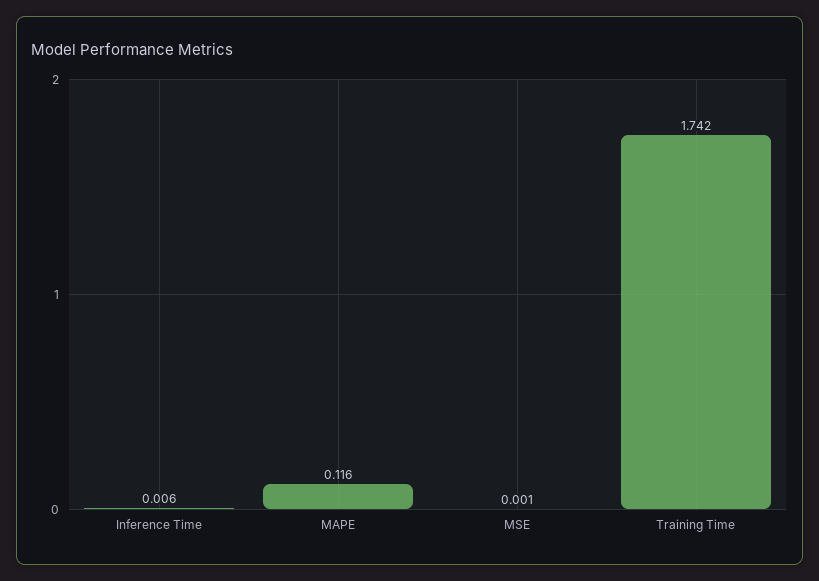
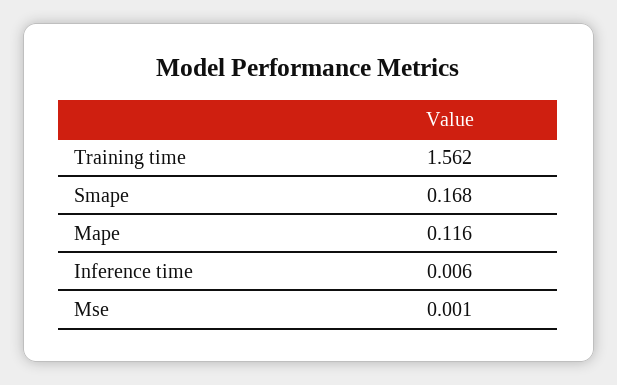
Training Time: 1.742 -> 1.562
Smape: none -> 0.168

